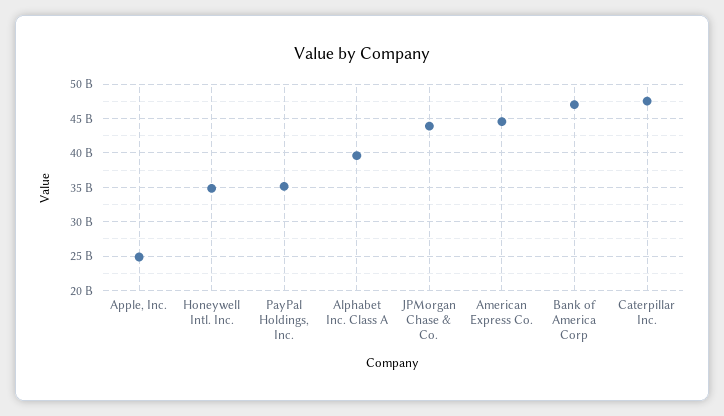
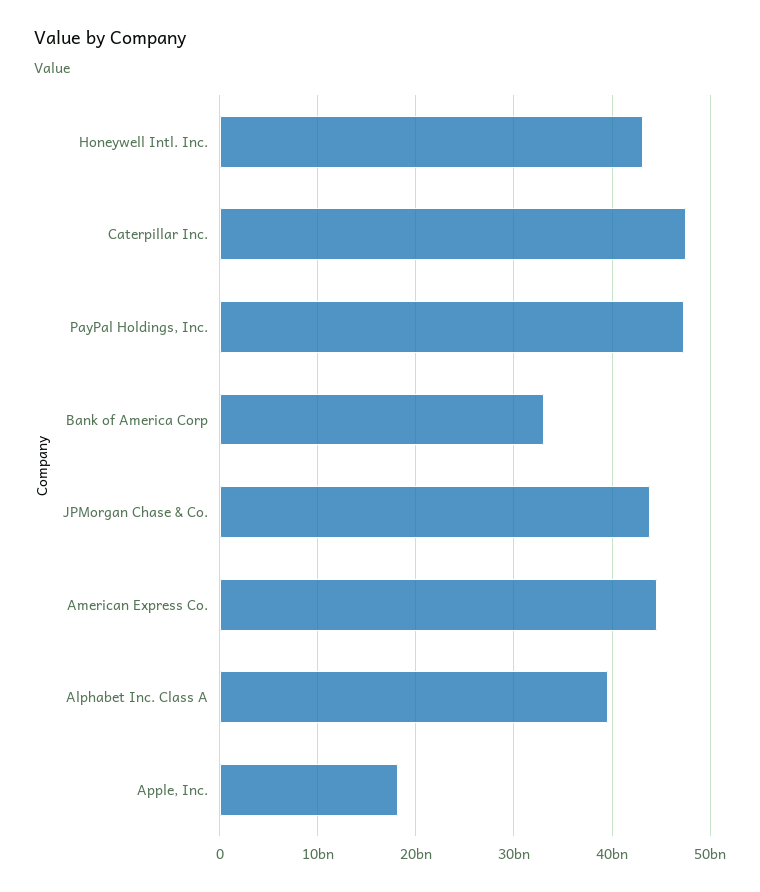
Apple, Inc.: 25000000000 -> 18000000000
Honeywell Intl. Inc.: 35000000000 -> 43000000000
PayPal Holdings, Inc.: 35000000000 -> 47000000000
Bank of America Corp: 47000000000 -> 33000000000

